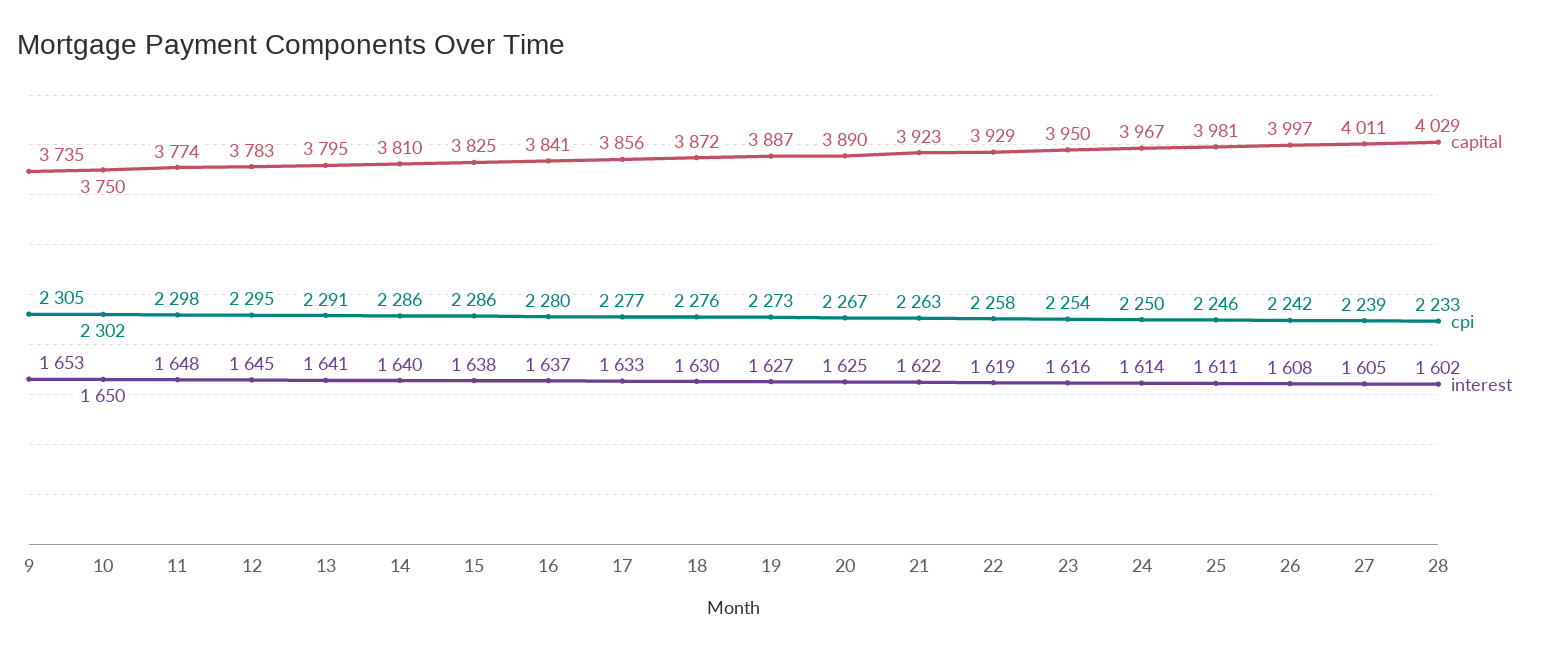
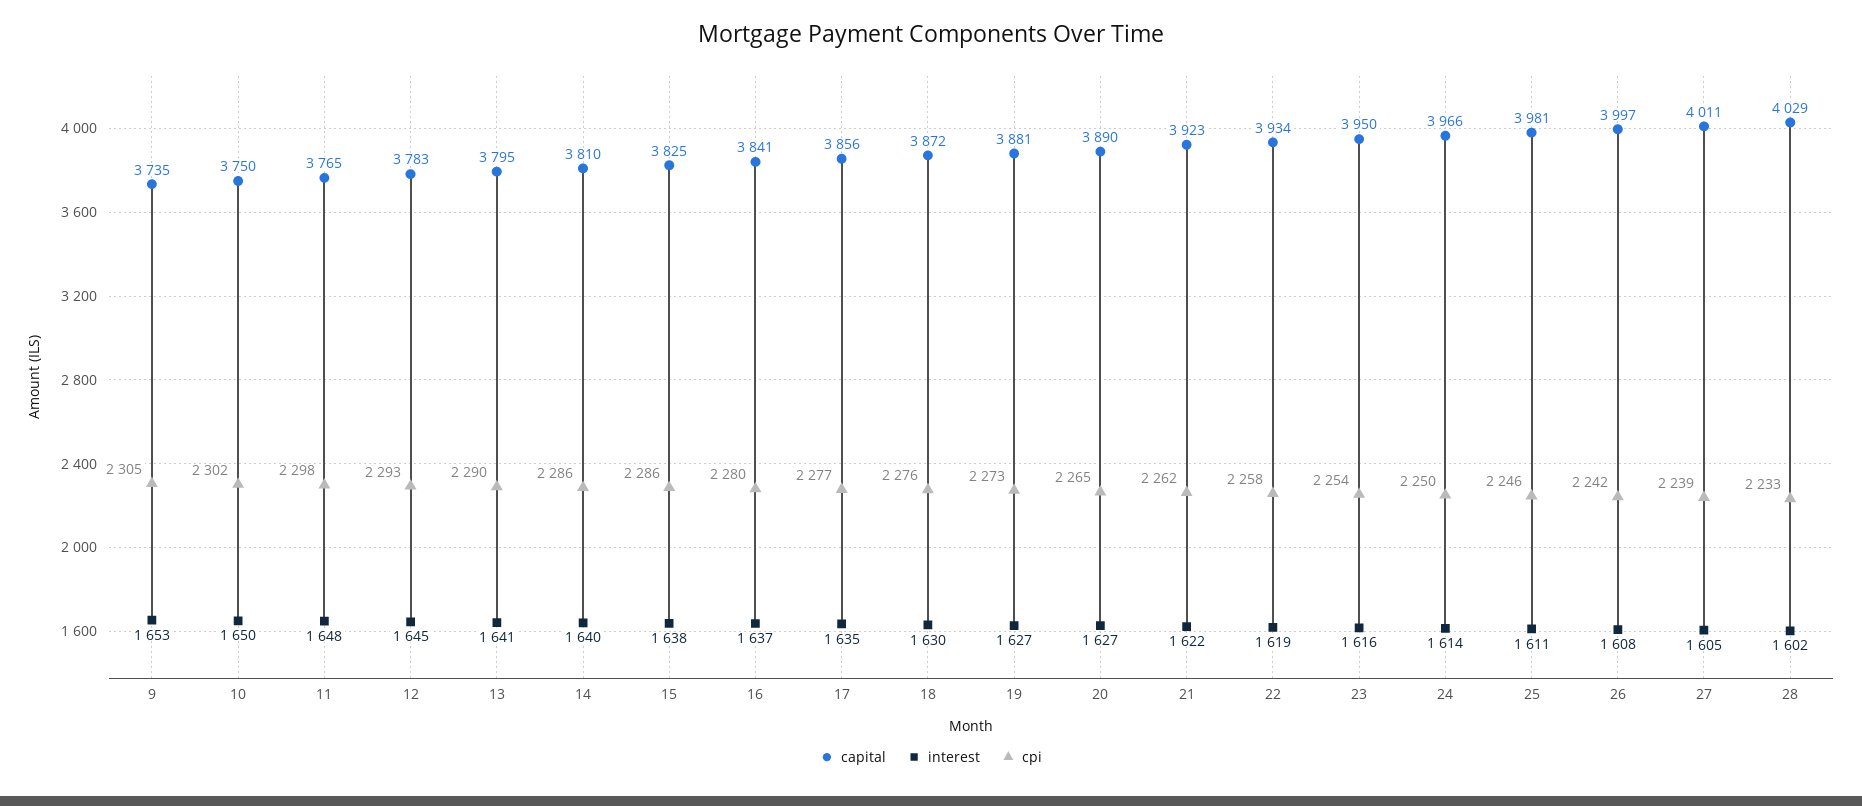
capital, 11: 3774 -> 3765
cpi, 12: 2295 -> 2293
cpi, 13: 2291 -> 2290
interest, 17: 1633 -> 1635
capital, 19: 3887 -> 3881
cpi, 20: 2267 -> 2265
interest, 20: 1625 -> 1627
cpi, 21: 2263 -> 2262
capital, 22: 3929 -> 3934
capital, 24: 3967 -> 3966

